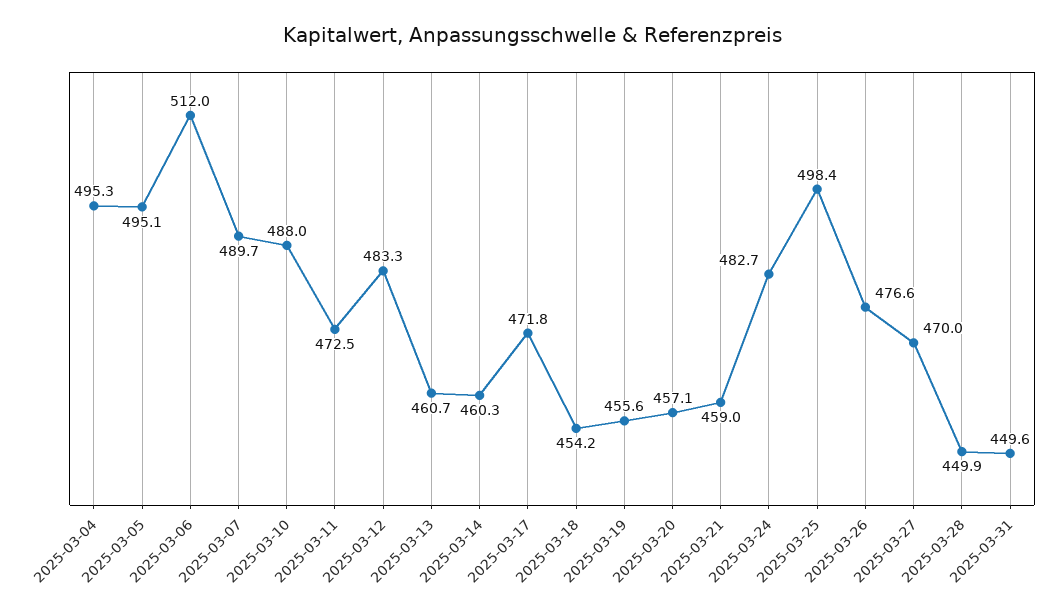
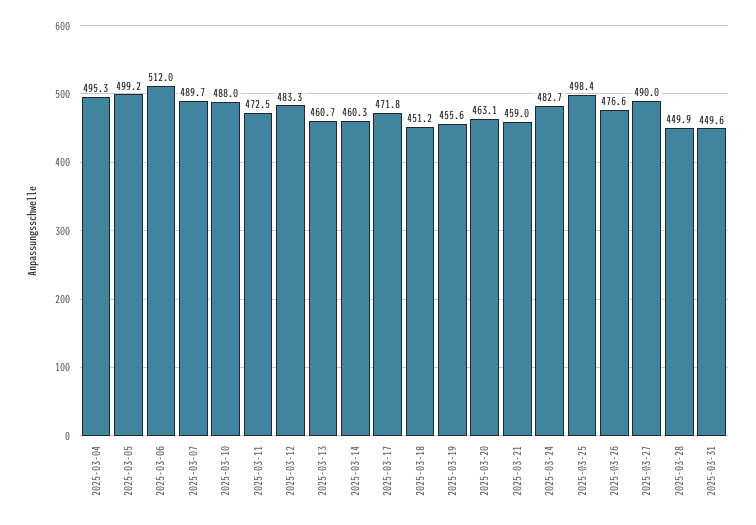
2025-03-05: 495.1 -> 499.2
2025-03-18: 454.2 -> 451.2
2025-03-20: 457.1 -> 463.1
2025-03-27: 470 -> 490

